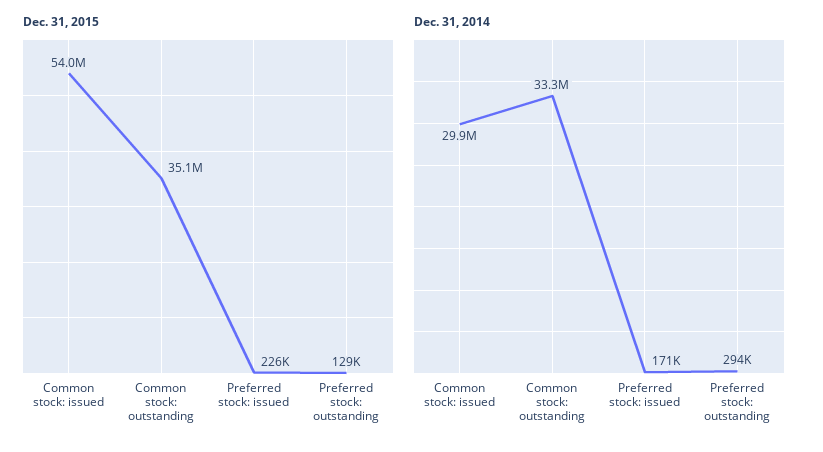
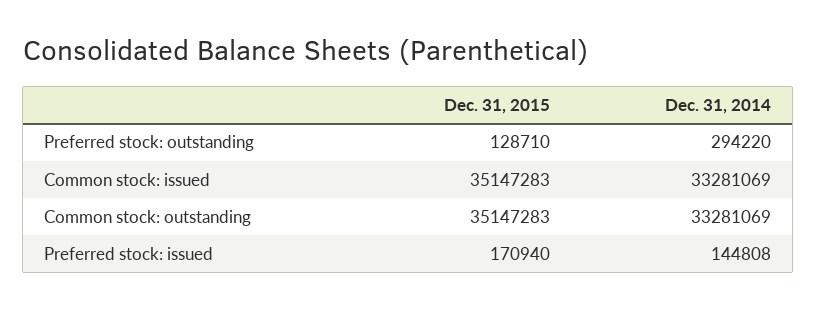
Dec. 31, 2015, Common stock: issued: 54000000 -> 35147283
Dec. 31, 2015, Preferred stock: issued: 226000 -> 170940
Dec. 31, 2014, Common stock: issued: 29900000 -> 33281069
Dec. 31, 2014, Preferred stock: issued: 171000 -> 144808

